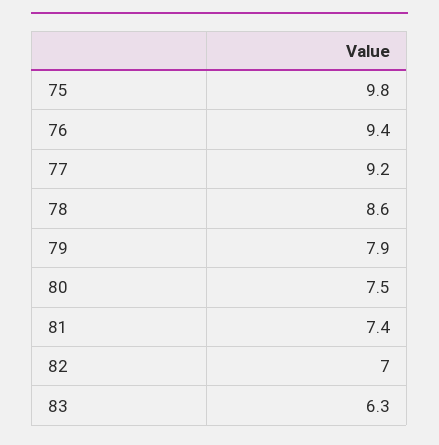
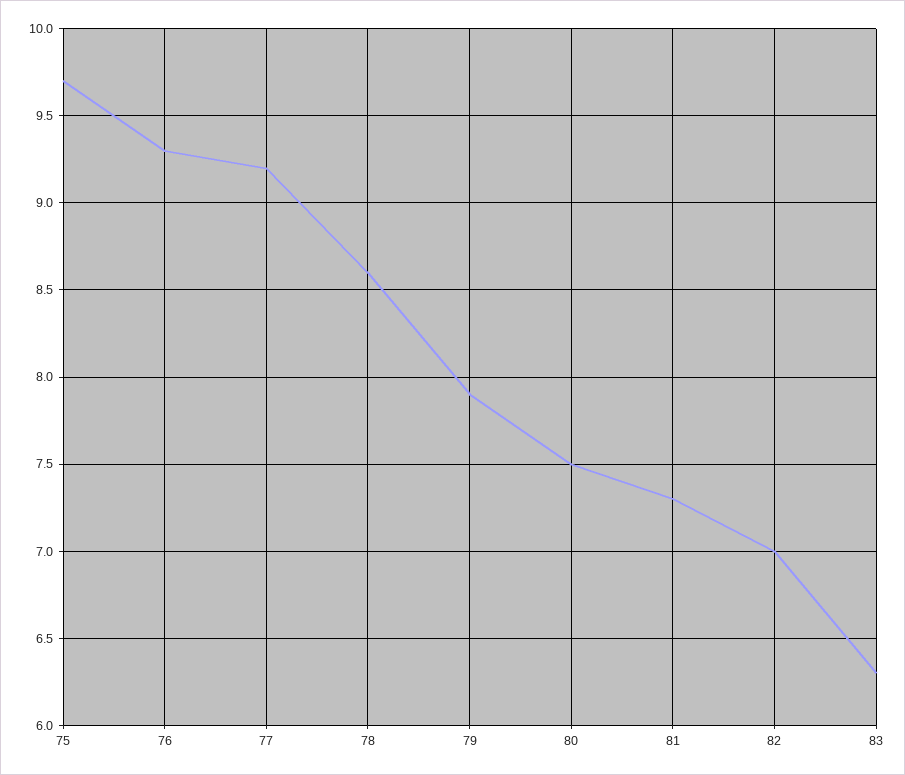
75: 9.8 -> 9.7
76: 9.4 -> 9.3
81: 7.4 -> 7.3

